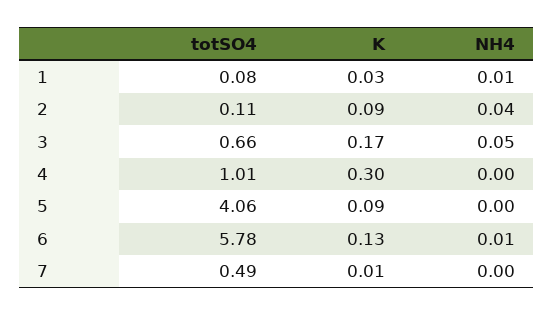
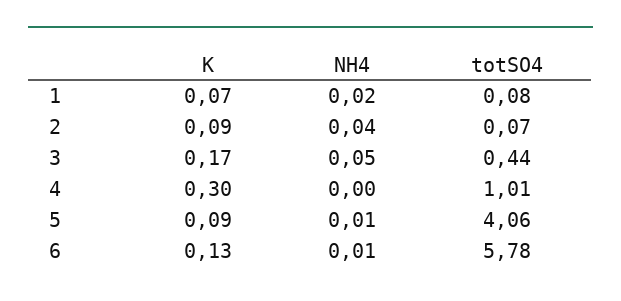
K, 1: 0.03 -> 0.07
NH4, 1: 0.01 -> 0.02
totSO4, 2: 0.11 -> 0.07
totSO4, 3: 0.66 -> 0.44
NH4, 5: 0 -> 0.01
totSO4, 7: 0.49 -> none
K, 7: 0.01 -> none
NH4, 7: 0 -> none

